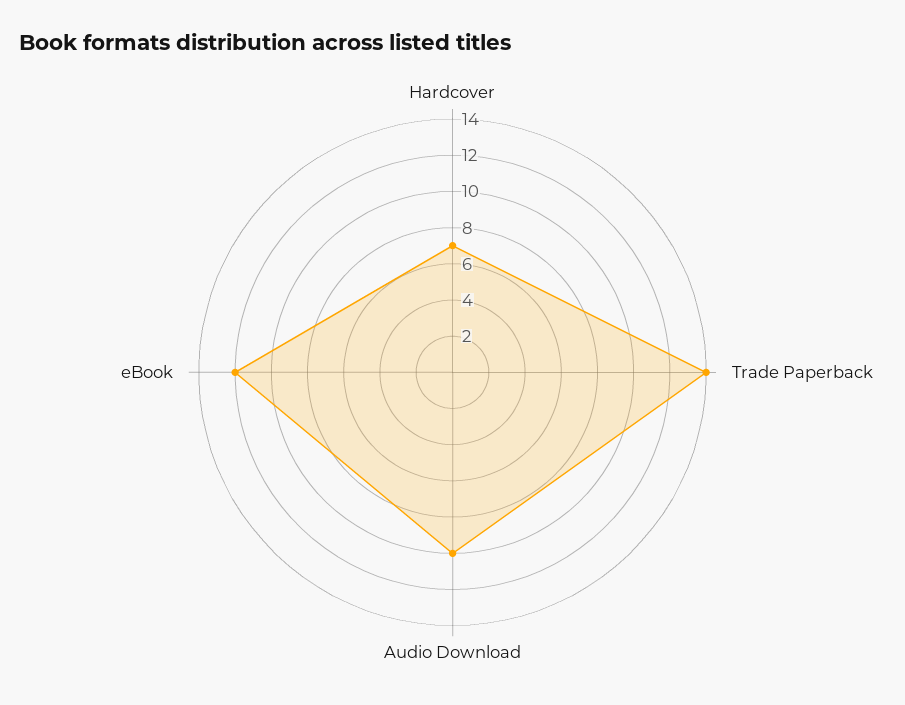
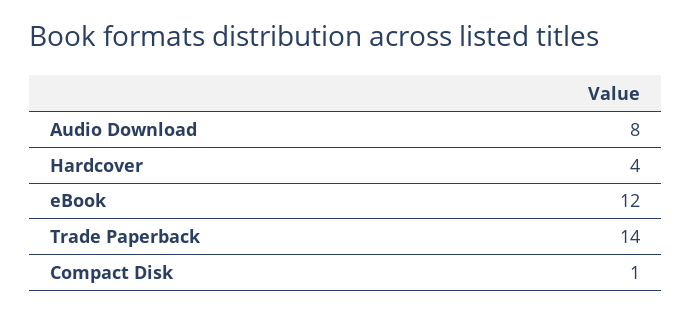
Hardcover: 7 -> 4
Audio Download: 10 -> 8
Compact Disk: none -> 1

